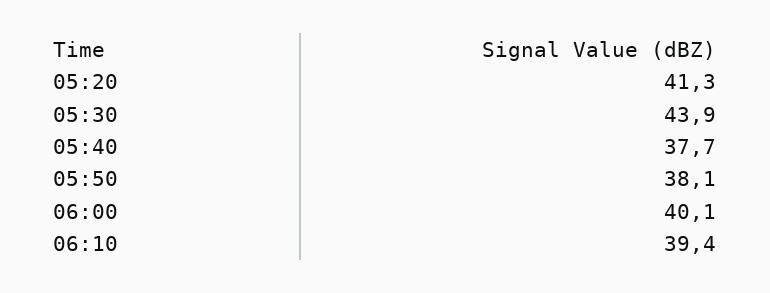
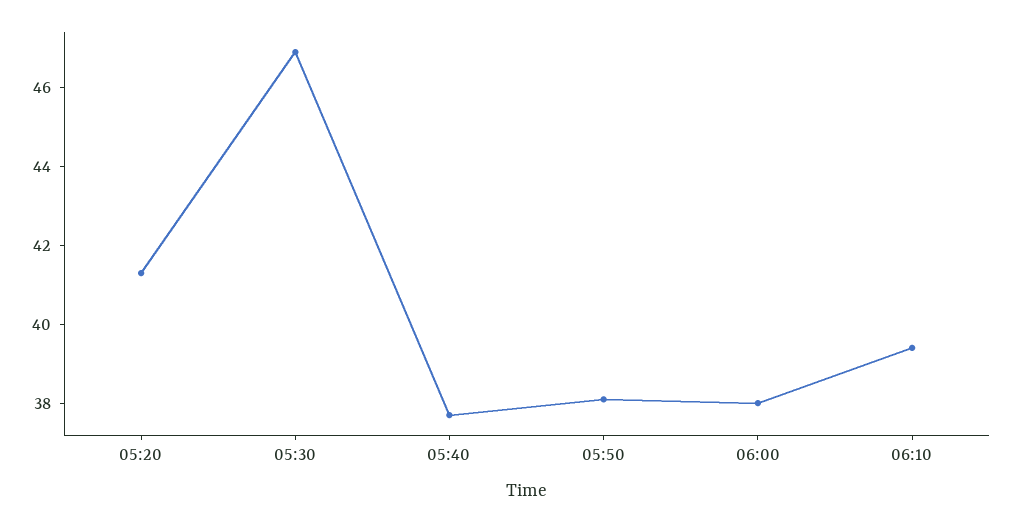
05:30: 43.9 -> 47
06:00: 40.1 -> 38

